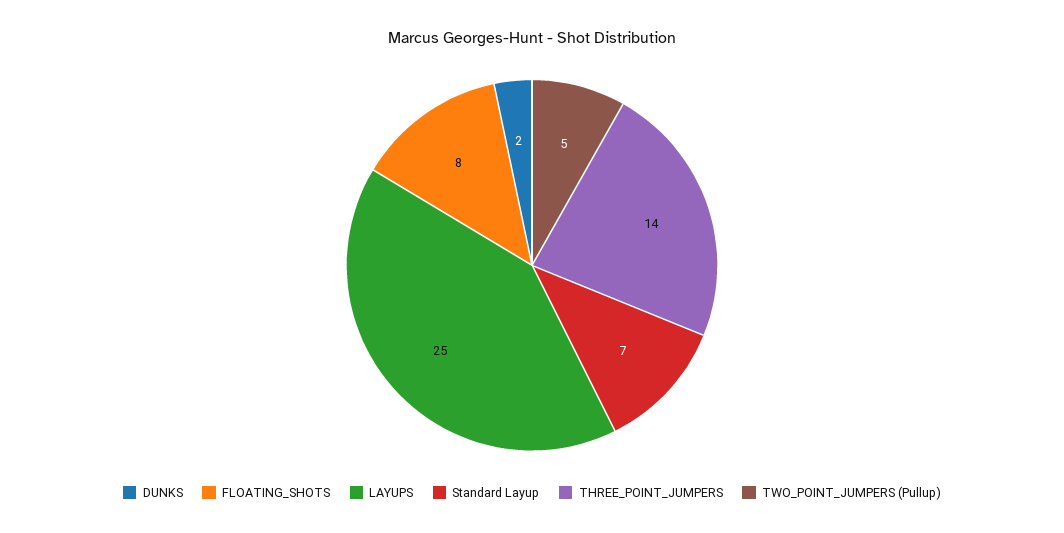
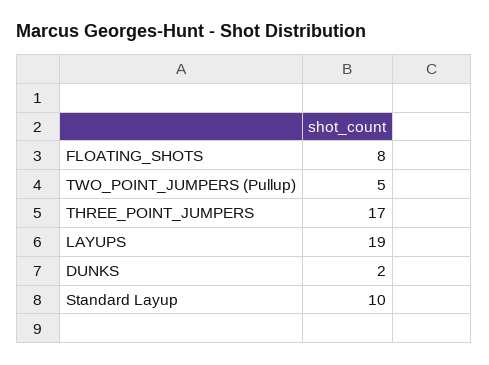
LAYUPS: 25 -> 19
Standard Layup: 7 -> 10
THREE_POINT_JUMPERS: 14 -> 17

